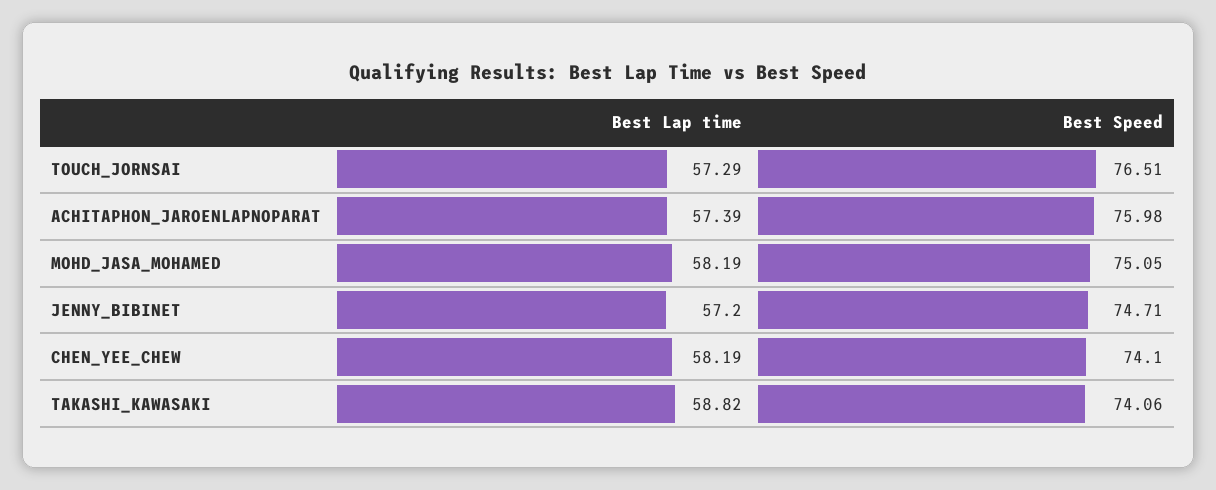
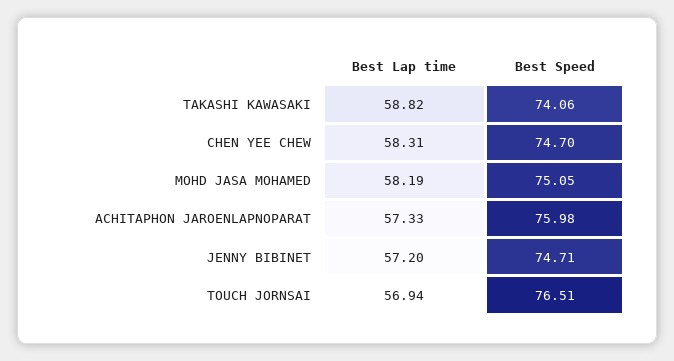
Best Lap time, TOUCH_JORNSAI: 57.29 -> 56.94
Best Lap time, ACHITAPHON_JAROENLAPNOPARAT: 57.39 -> 57.33
Best Lap time, CHEN_YEE_CHEW: 58.19 -> 58.31
Best Speed, CHEN_YEE_CHEW: 74.1 -> 74.7

